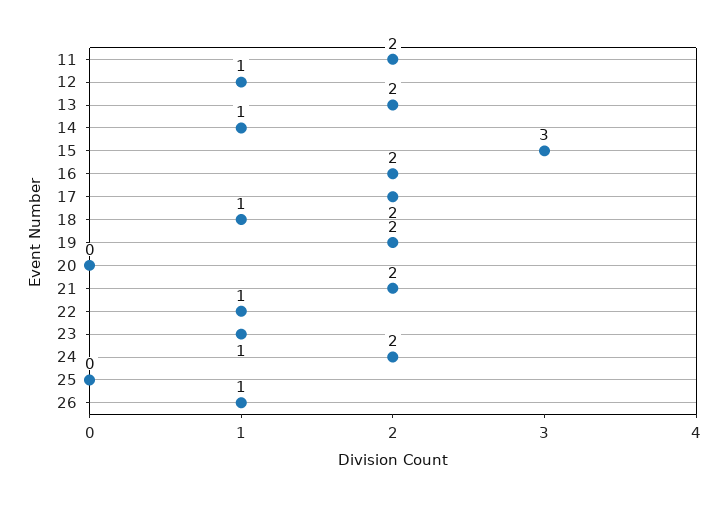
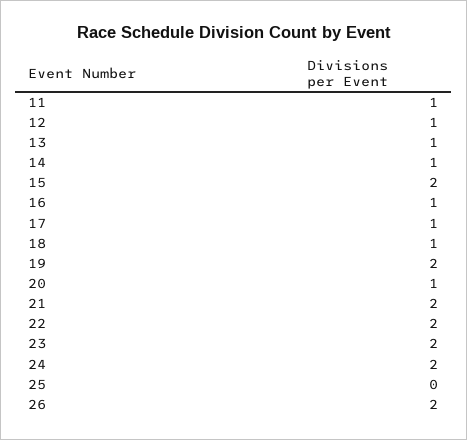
11: 2 -> 1
13: 2 -> 1
15: 3 -> 2
16: 2 -> 1
17: 2 -> 1
20: 0 -> 1
22: 1 -> 2
23: 1 -> 2
26: 1 -> 2

